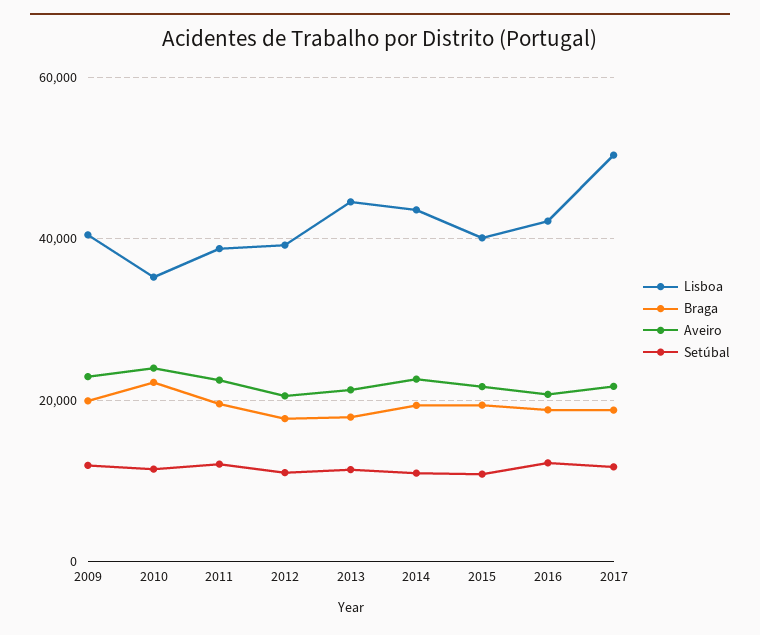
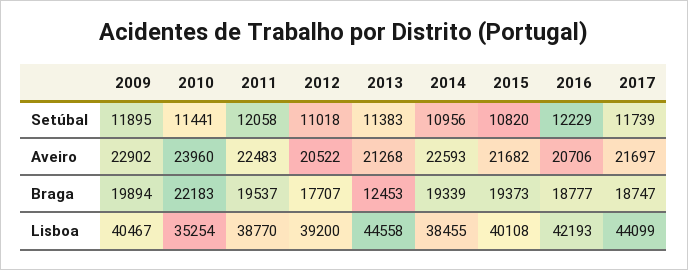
Braga, 2013: 18000 -> 12453
Lisboa, 2014: 44000 -> 38455
Lisboa, 2017: 50000 -> 44099

